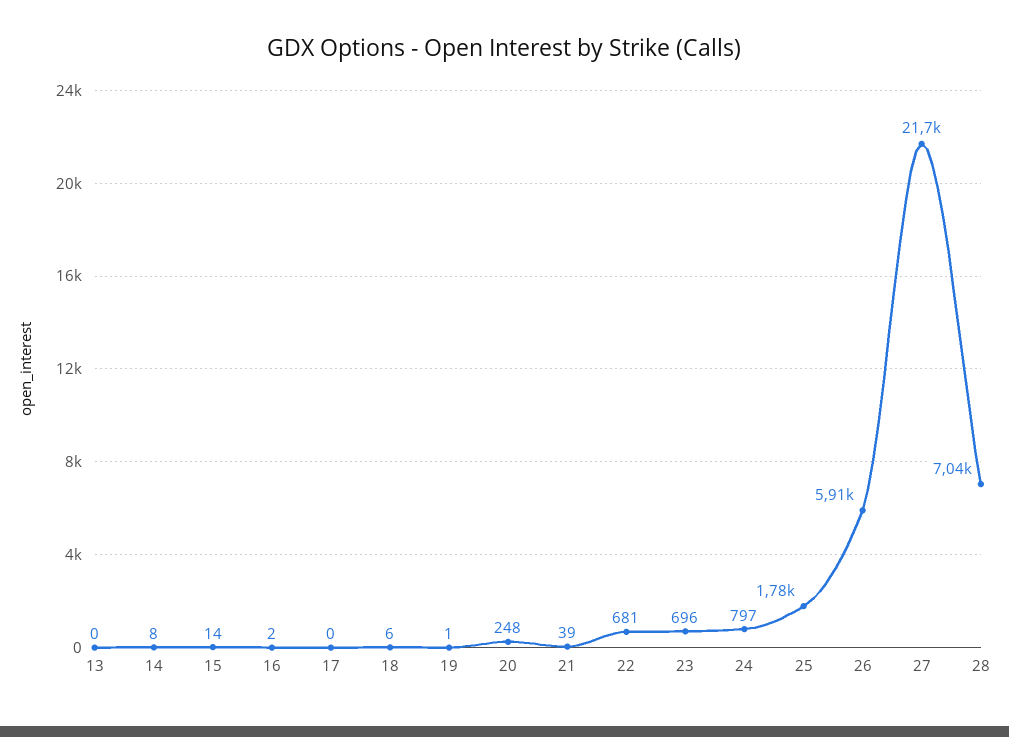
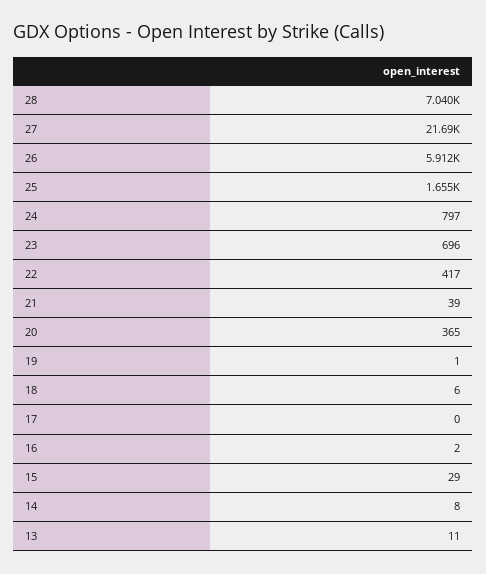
13: 0 -> 11
15: 14 -> 29
20: 248 -> 365
22: 681 -> 417
25: 1780 -> 1655

